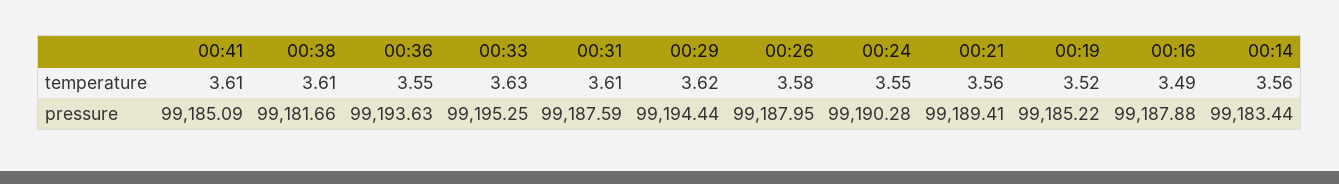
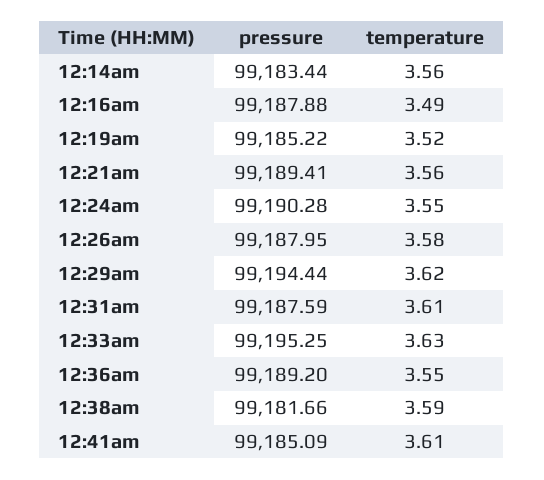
00:38, temperature: 3.61 -> 3.59
00:36, pressure: 99193.63 -> 99189.2

